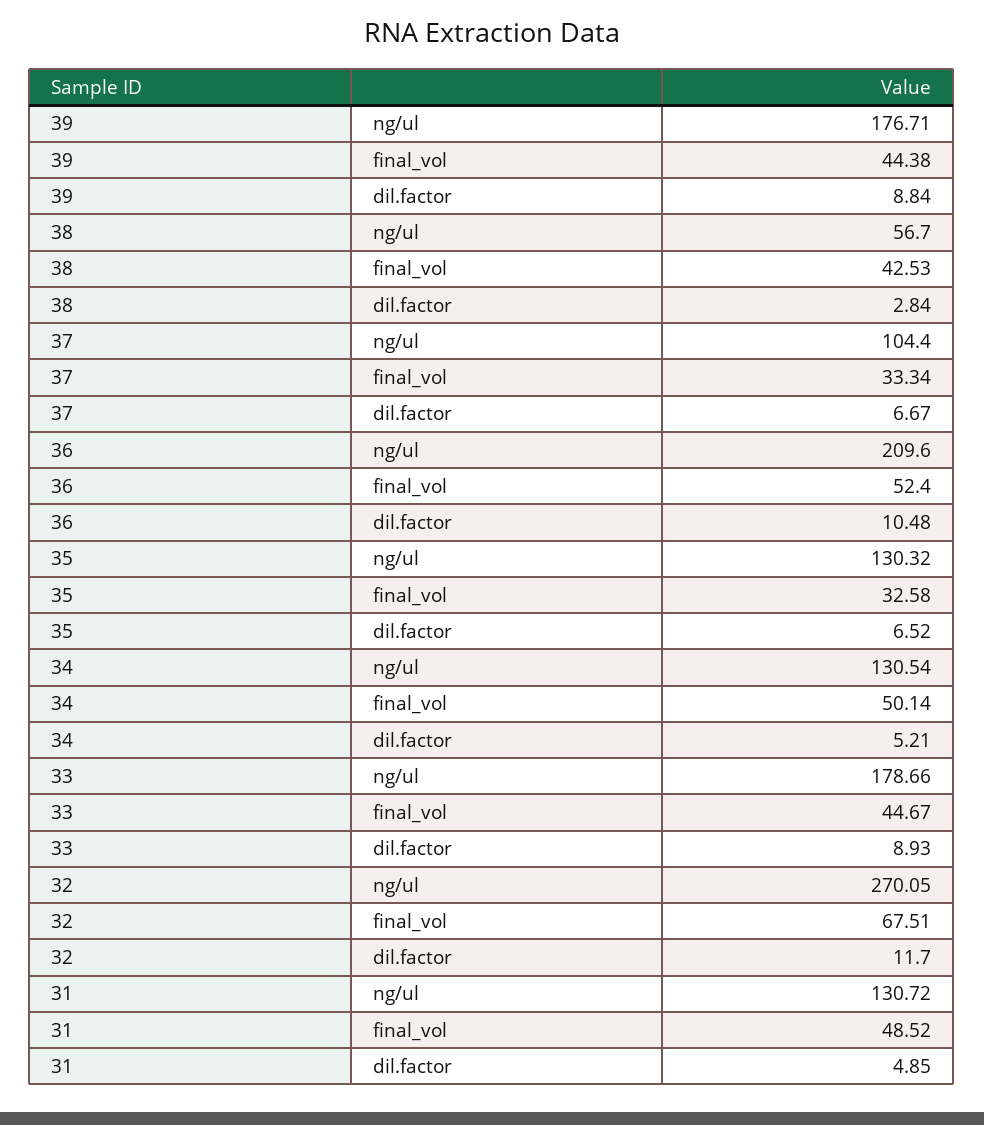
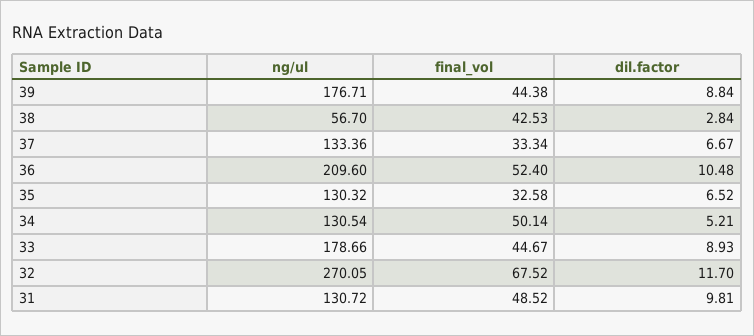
37, ng/ul: 104.4 -> 133.36
32, final_vol: 67.51 -> 67.52
31, dil.factor: 4.85 -> 9.81

